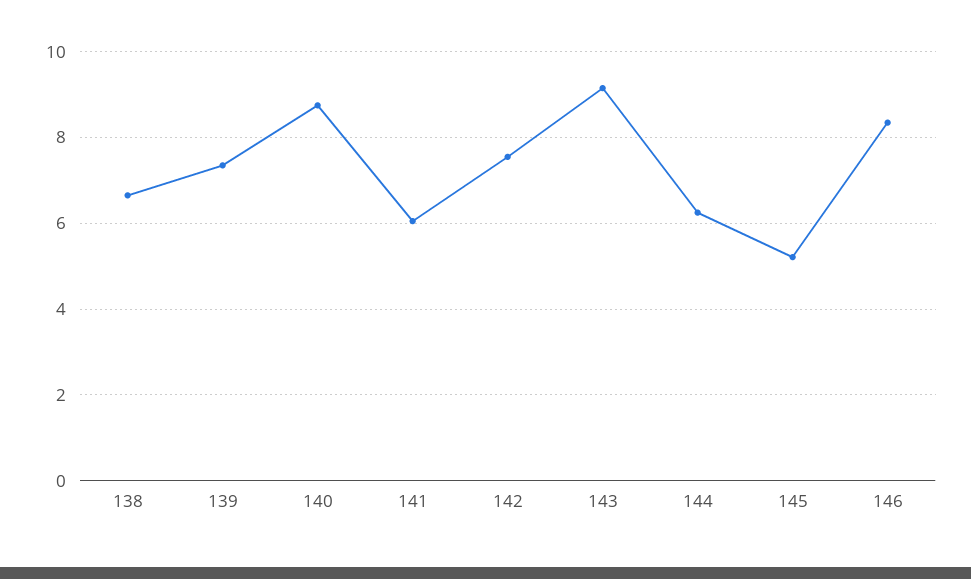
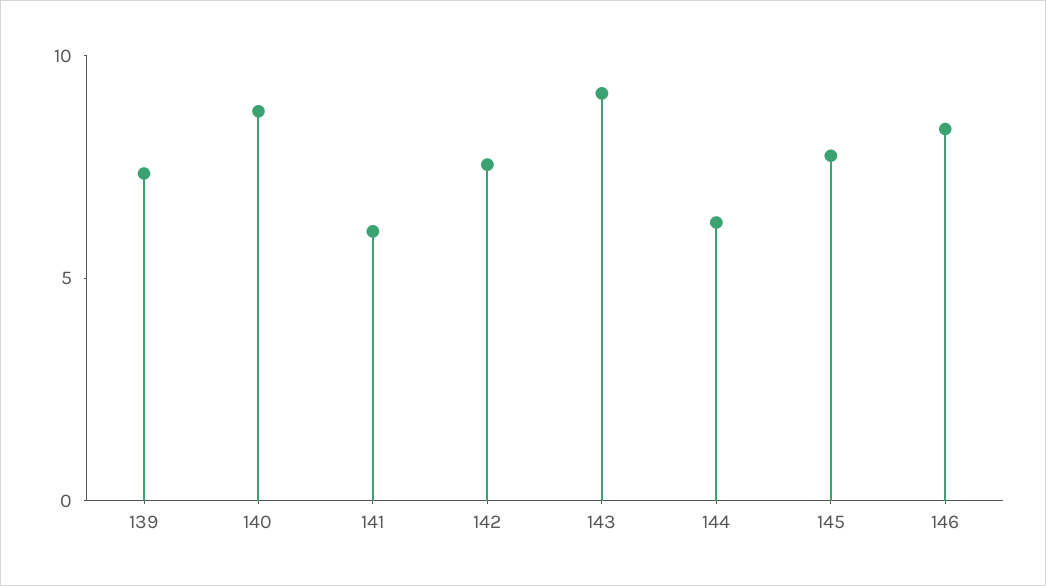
138: 6.6 -> none
145: 5.2 -> 8

